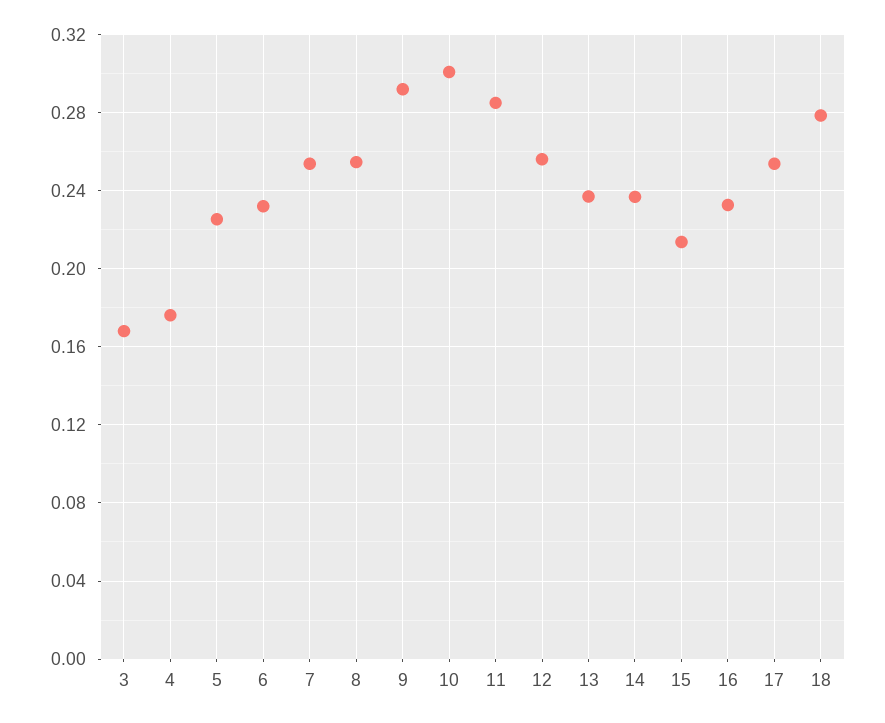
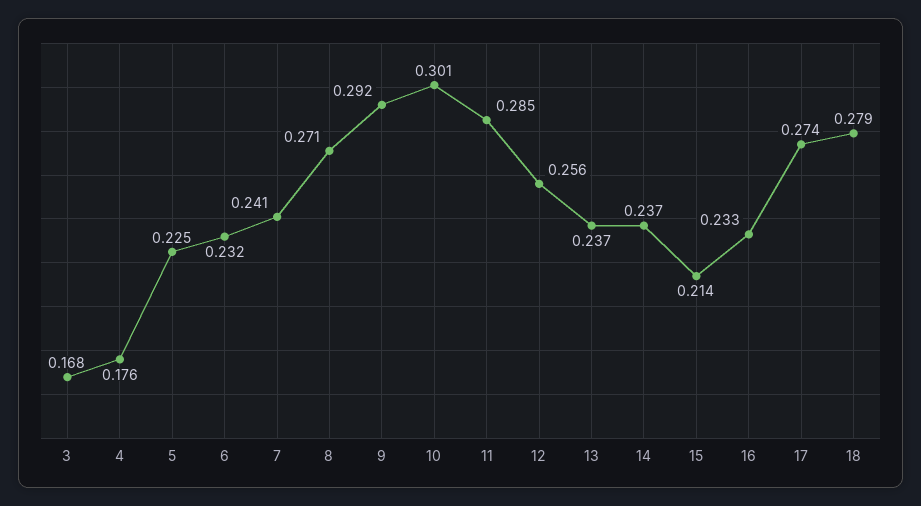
7: 0.255 -> 0.241
8: 0.255 -> 0.271
17: 0.255 -> 0.274

